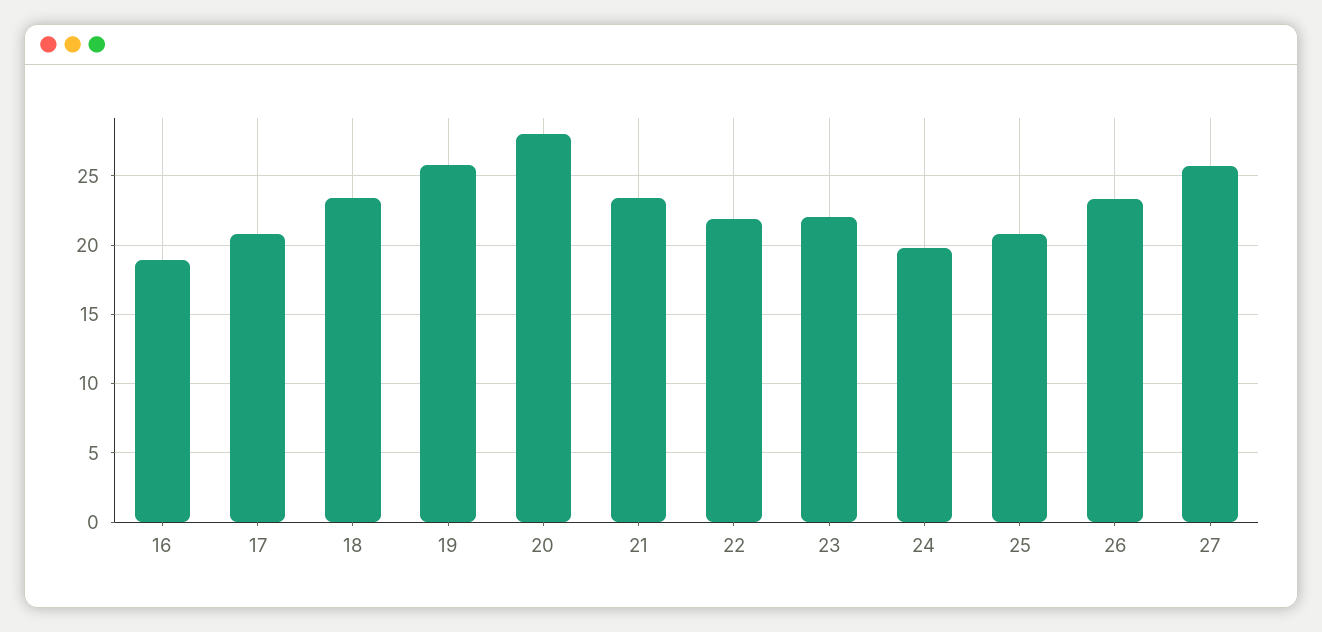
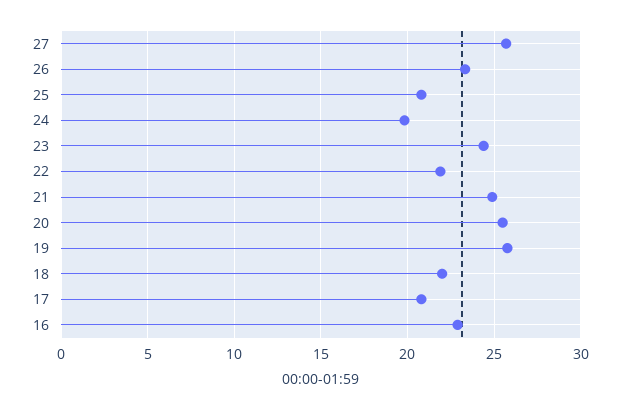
16: 19 -> 23
18: 23.5 -> 22
20: 28 -> 25.5
21: 23.5 -> 25
23: 22 -> 24.5

